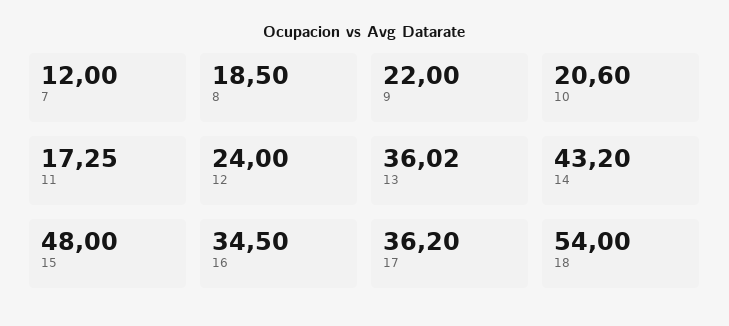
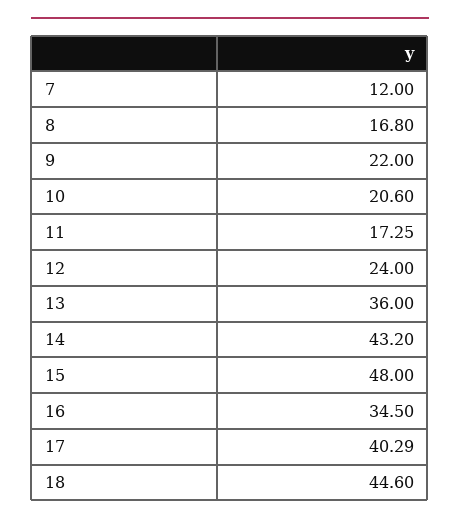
8: 18.5 -> 16.8
13: 36.02 -> 36
17: 36.2 -> 40.29
18: 54 -> 44.6

